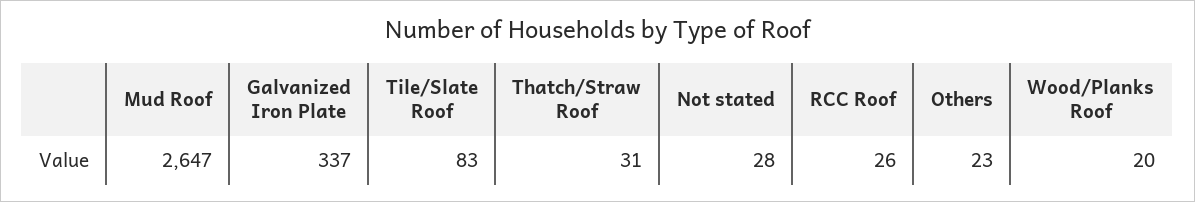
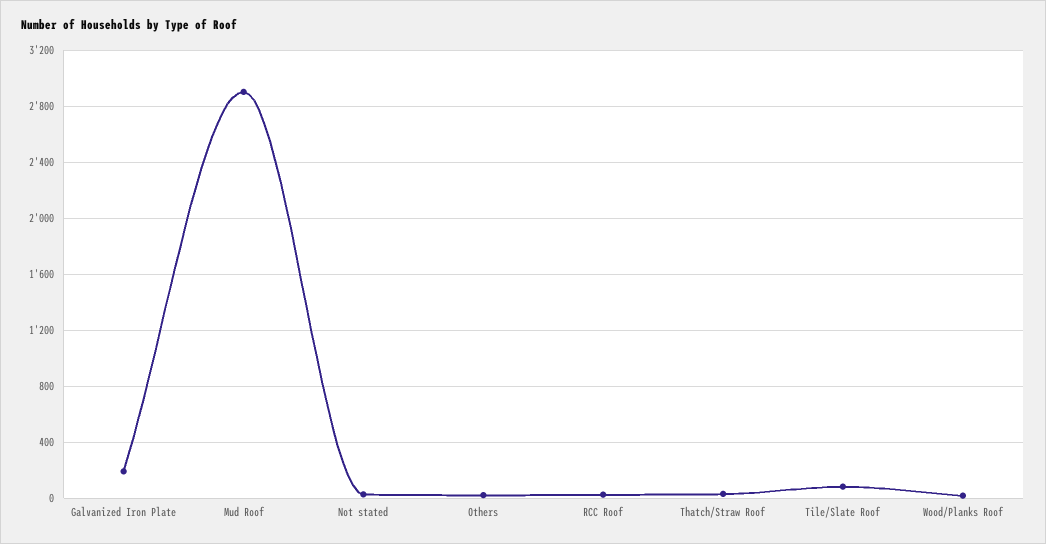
Mud Roof: 2647 -> 2900
Galvanized Iron Plate: 337 -> 200

